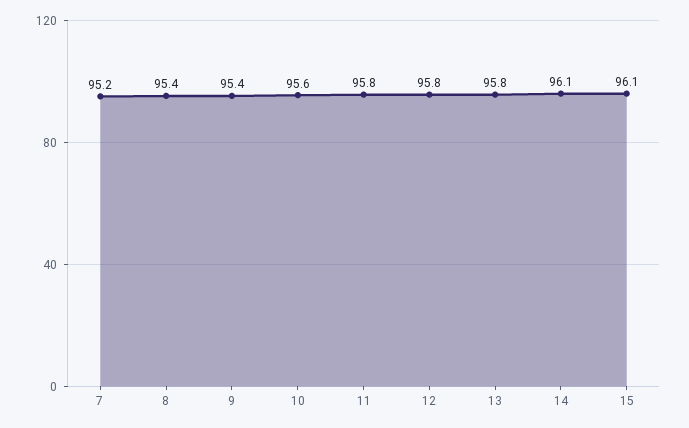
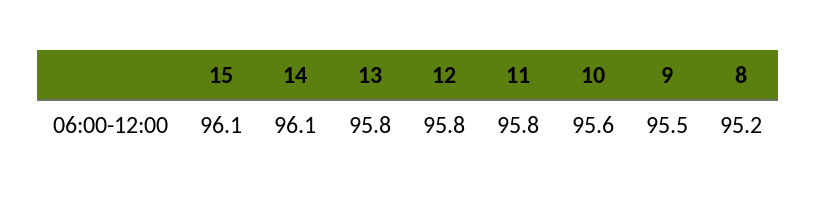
7: 95.2 -> none
8: 95.4 -> 95.2
9: 95.4 -> 95.5

